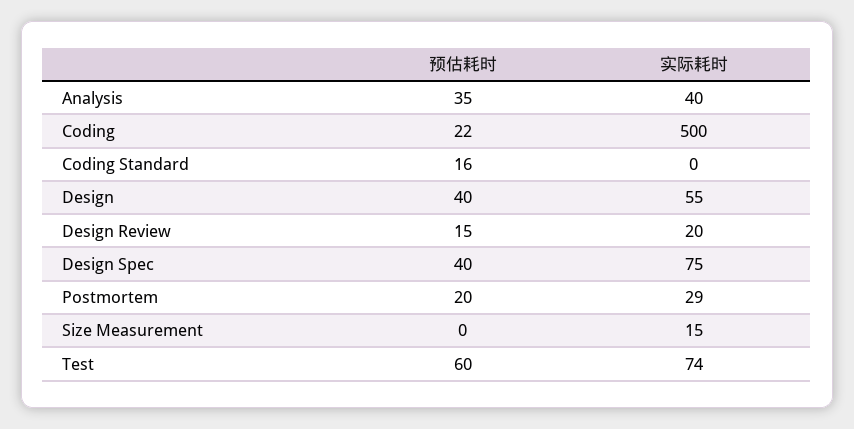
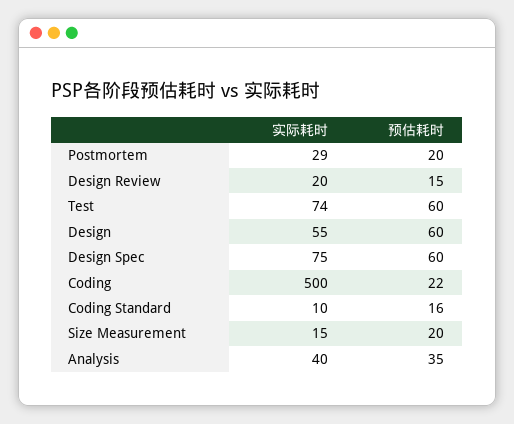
实际耗时, Coding Standard: 0 -> 10
预估耗时, Design: 40 -> 60
预估耗时, Design Spec: 40 -> 60
预估耗时, Size Measurement: 0 -> 20

